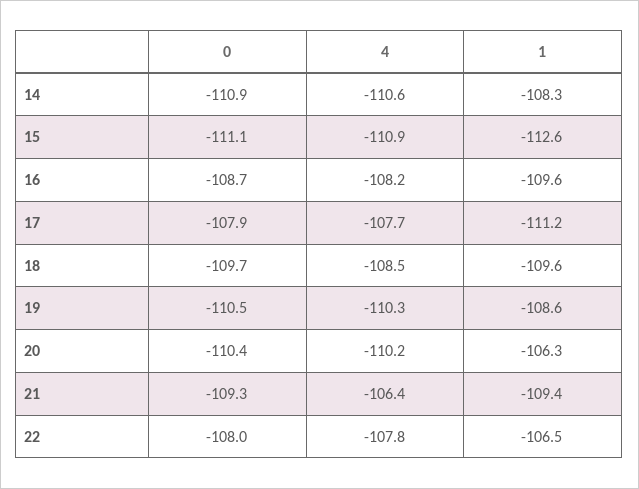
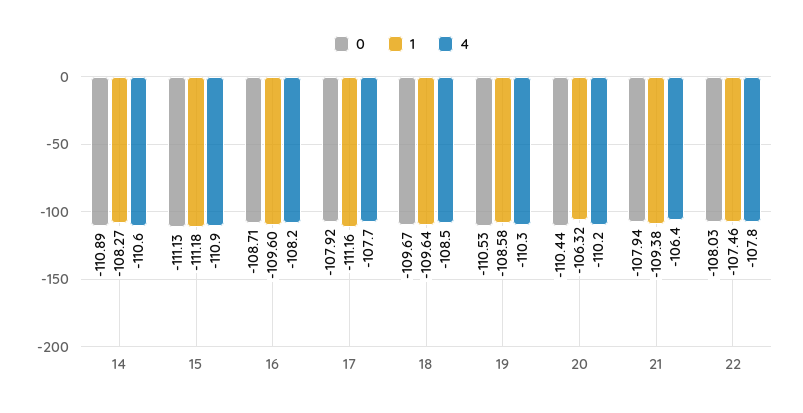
1, 15: -112.6 -> -111.18
0, 21: -109.3 -> -107.94
1, 22: -106.5 -> -107.46

